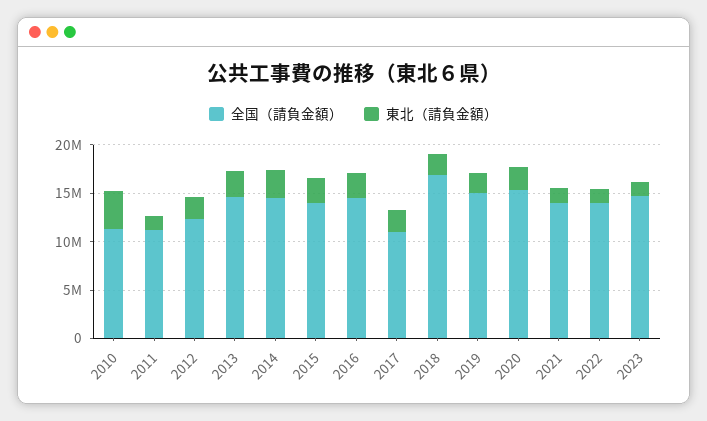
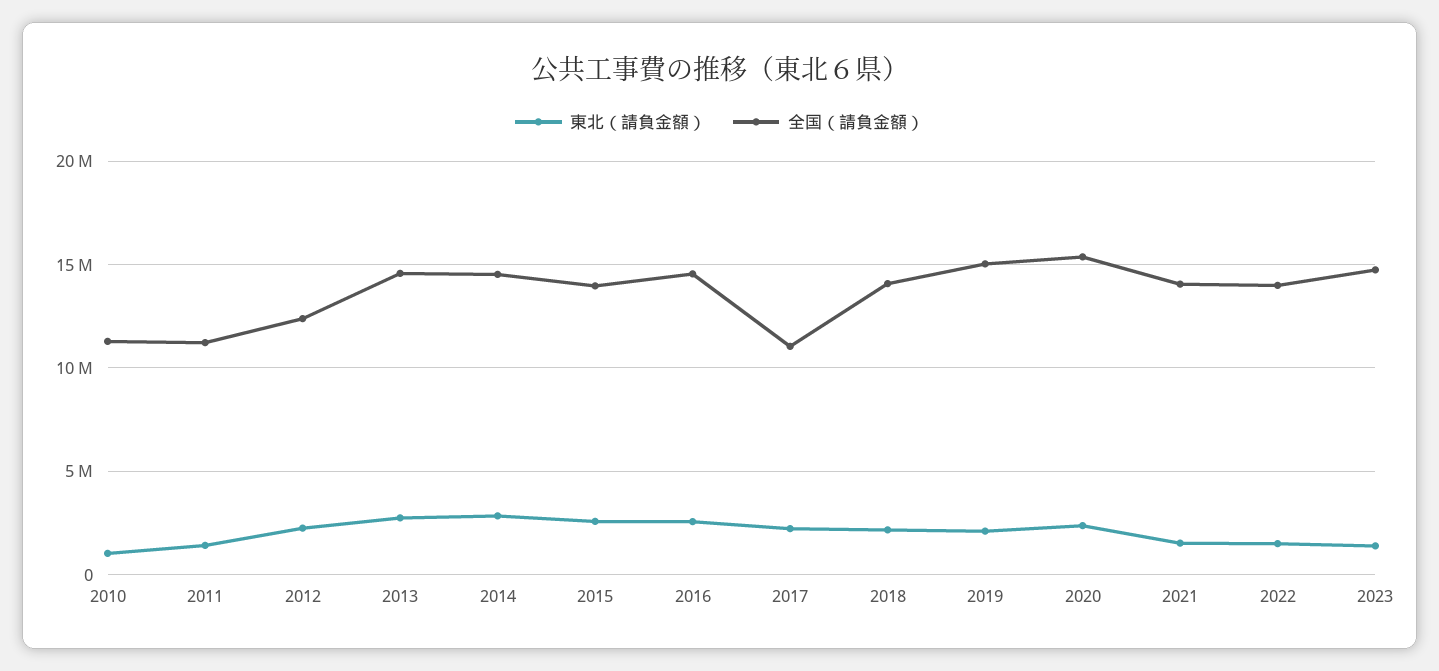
東北（請負金額）, 2010: 4000000 -> 1000000
全国（請負金額）, 2018: 17000000 -> 14000000

